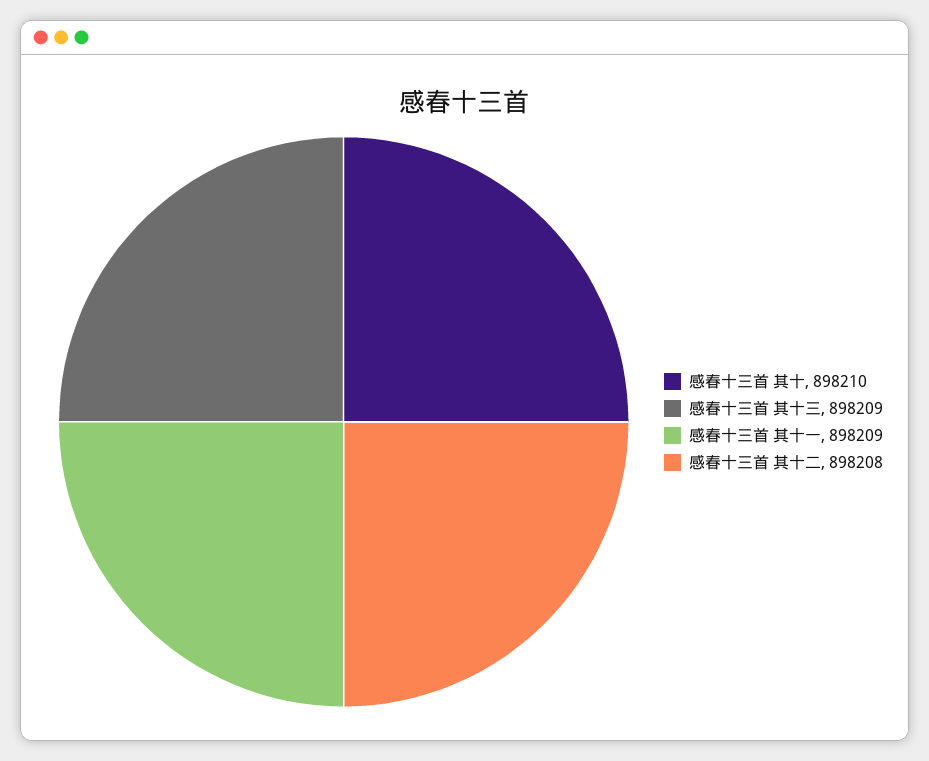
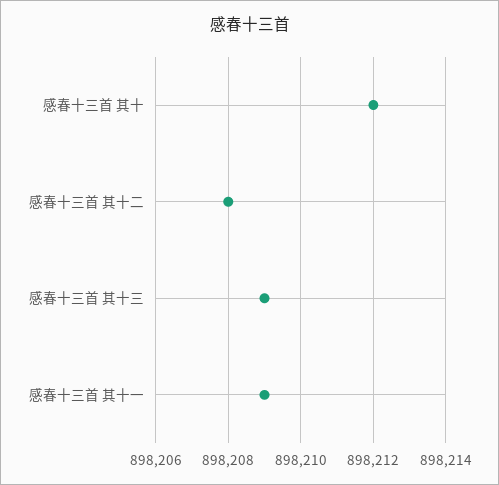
感春十三首 其十: 898210 -> 898212

